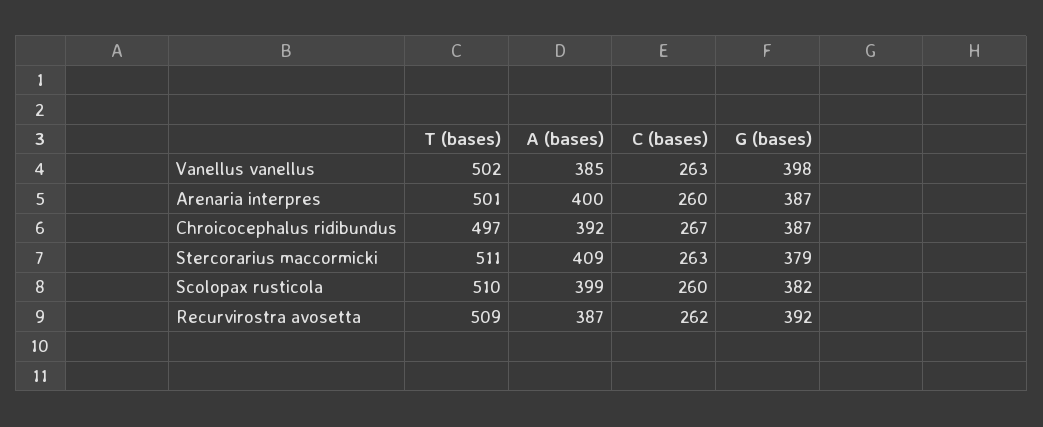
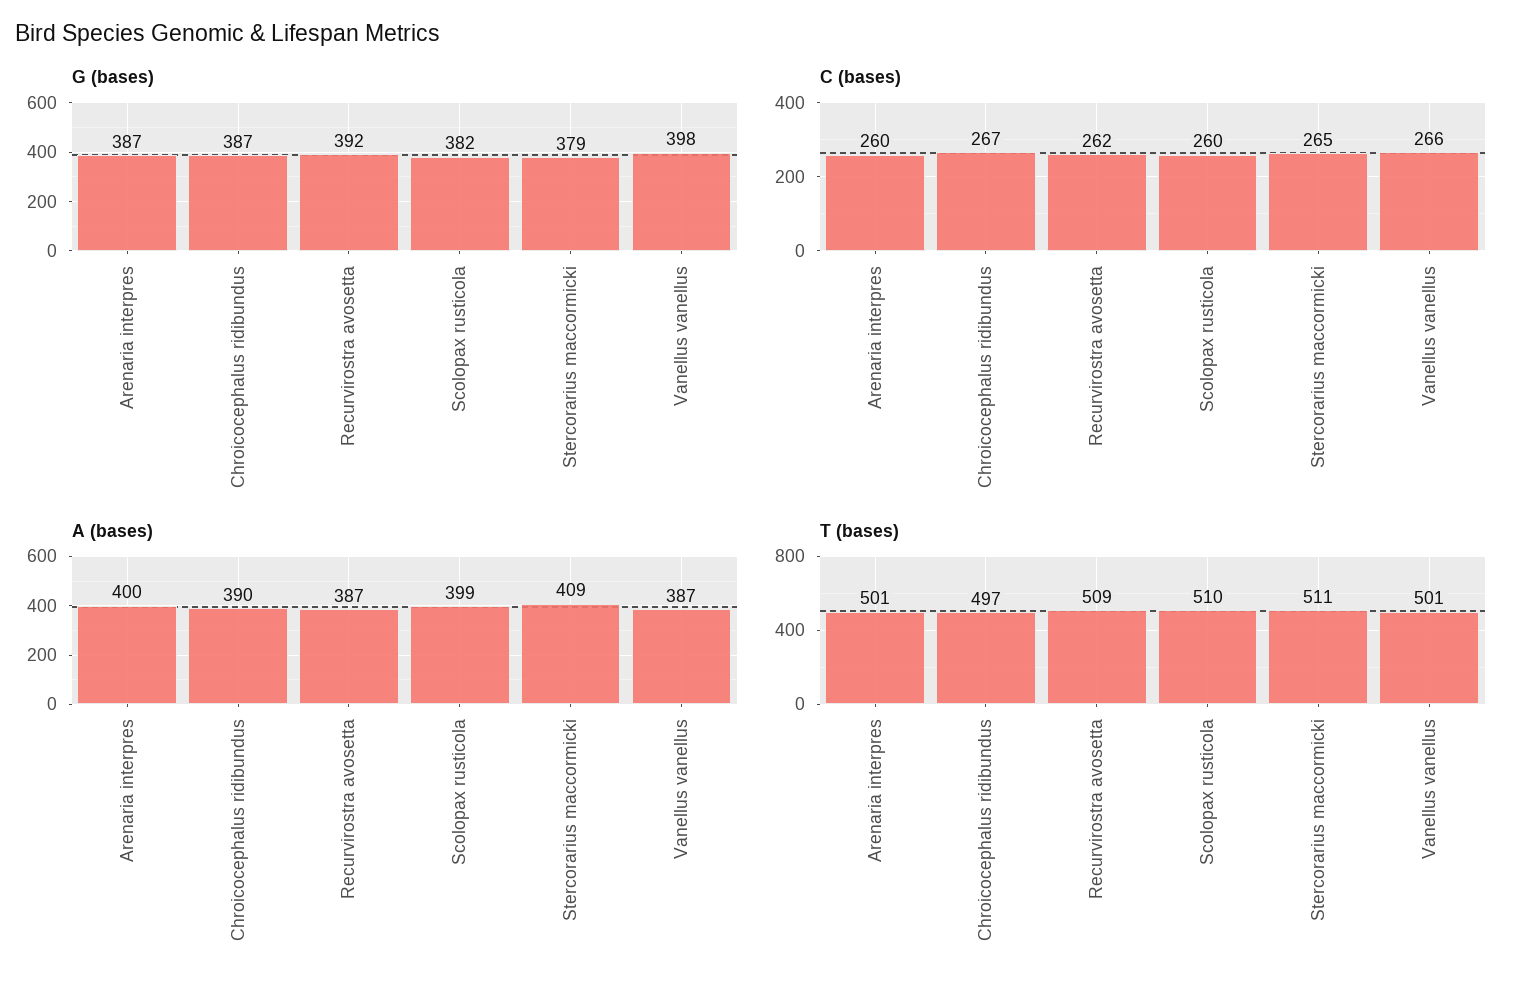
T (bases), Vanellus vanellus: 502 -> 501
A (bases), Vanellus vanellus: 385 -> 387
C (bases), Vanellus vanellus: 263 -> 266
A (bases), Chroicocephalus ridibundus: 392 -> 390
C (bases), Stercorarius maccormicki: 263 -> 265

